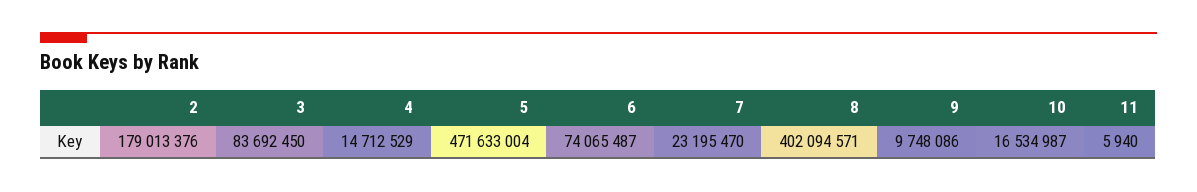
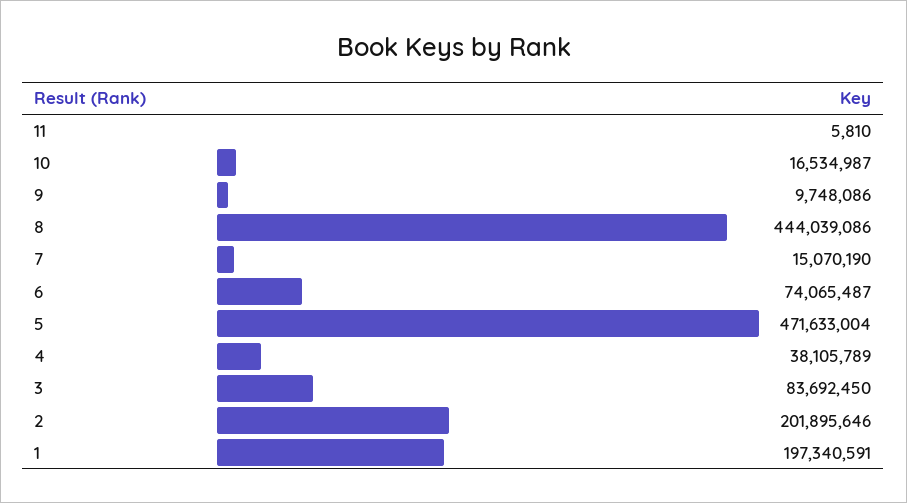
2: 179013376 -> 201895646
4: 14712529 -> 38105789
7: 23195470 -> 15070190
8: 402094571 -> 444039086
11: 5940 -> 5810
1: none -> 197340591

